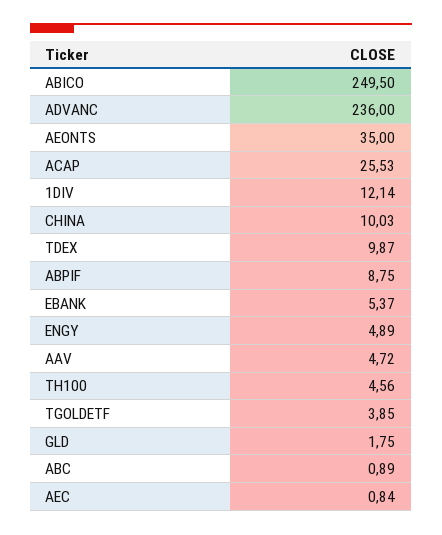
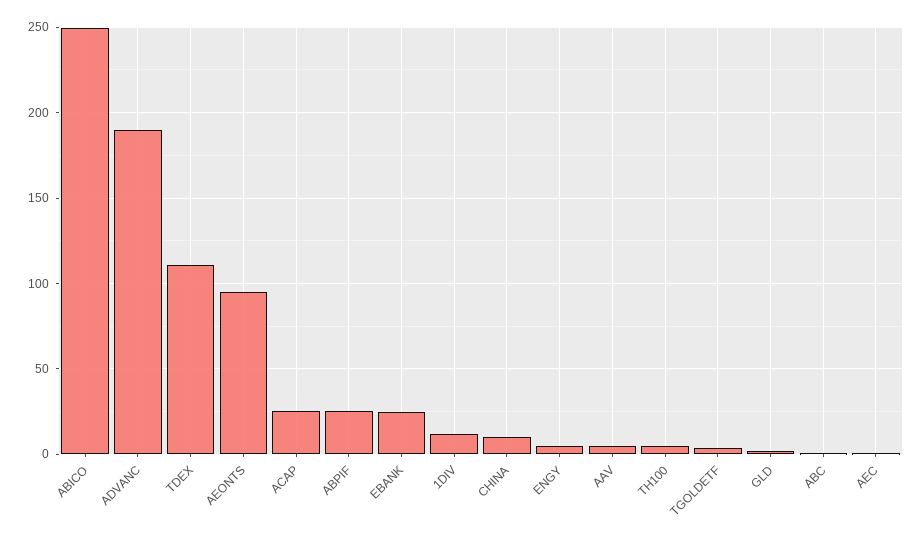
ADVANC: 236 -> 190
AEONTS: 35 -> 95
TDEX: 9.87 -> 110
ABPIF: 8.75 -> 25
EBANK: 5.37 -> 25

